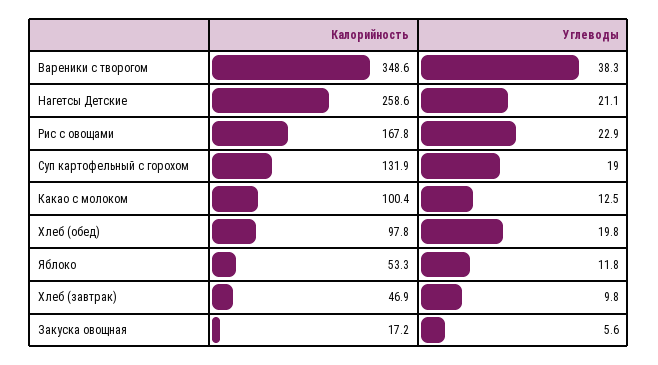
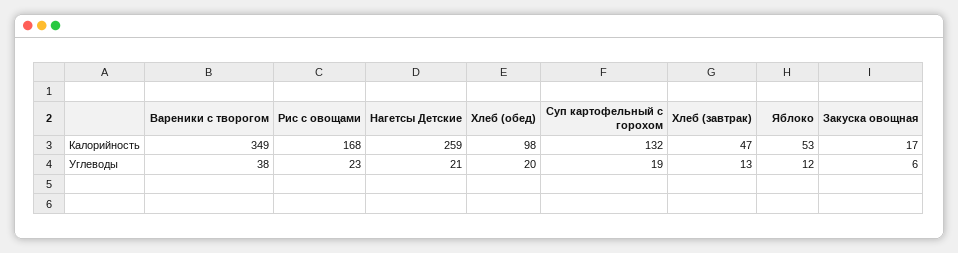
Калорийность, Какао с молоком: 100.4 -> none
Углеводы, Какао с молоком: 12.5 -> none
Углеводы, Хлеб (завтрак): 9.8 -> 13

